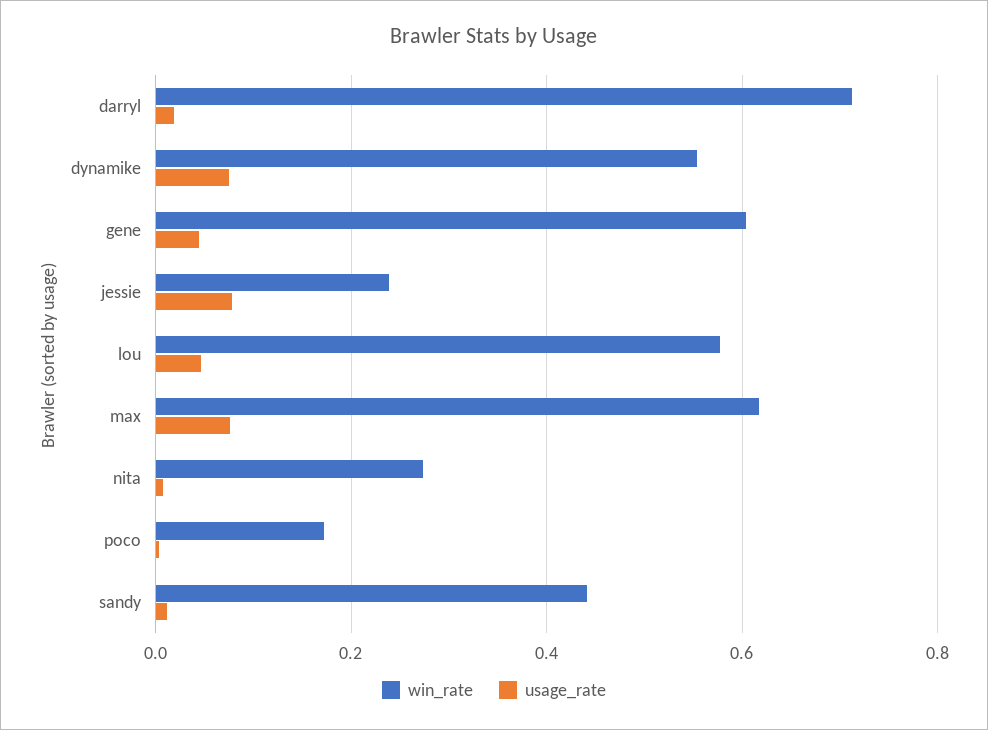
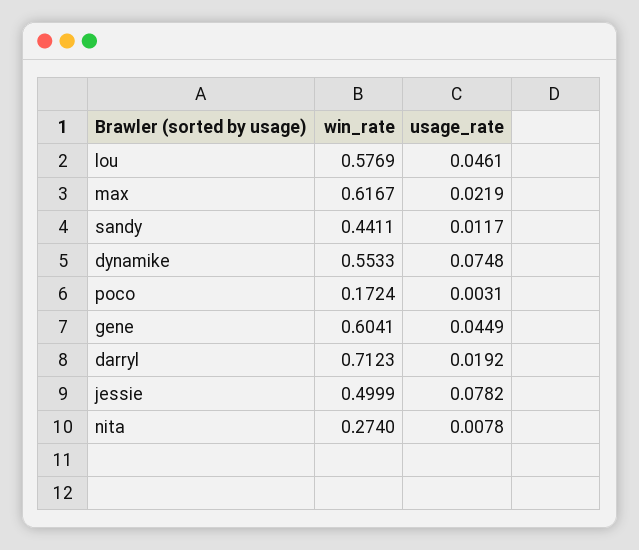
win_rate, jessie: 0.24 -> 0.4999
usage_rate, max: 0.08 -> 0.0219

